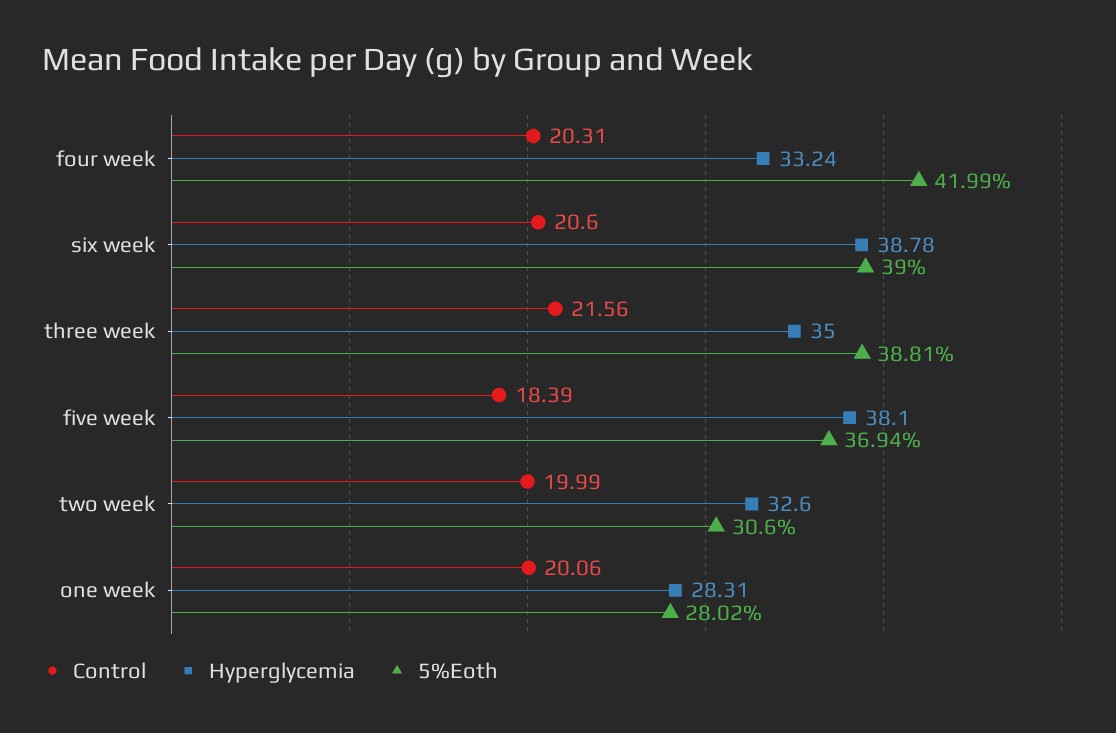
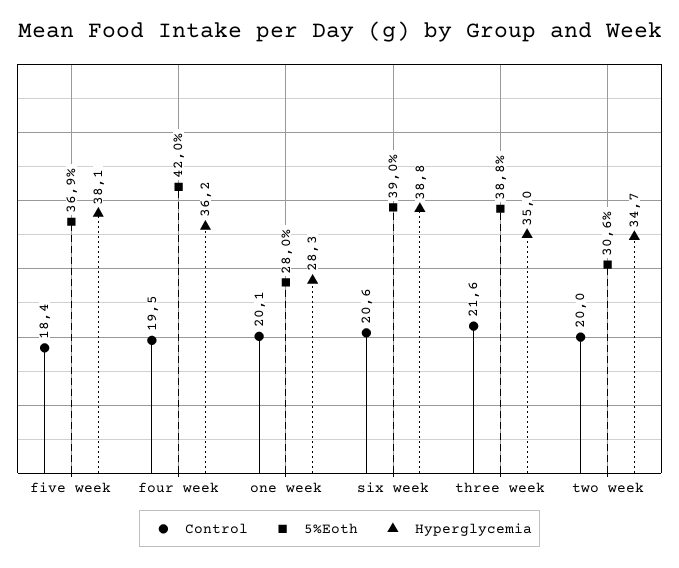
Control, four week: 20.31 -> 19.5
Hyperglycemia, four week: 33.24 -> 36.2
Hyperglycemia, two week: 32.6 -> 34.7

